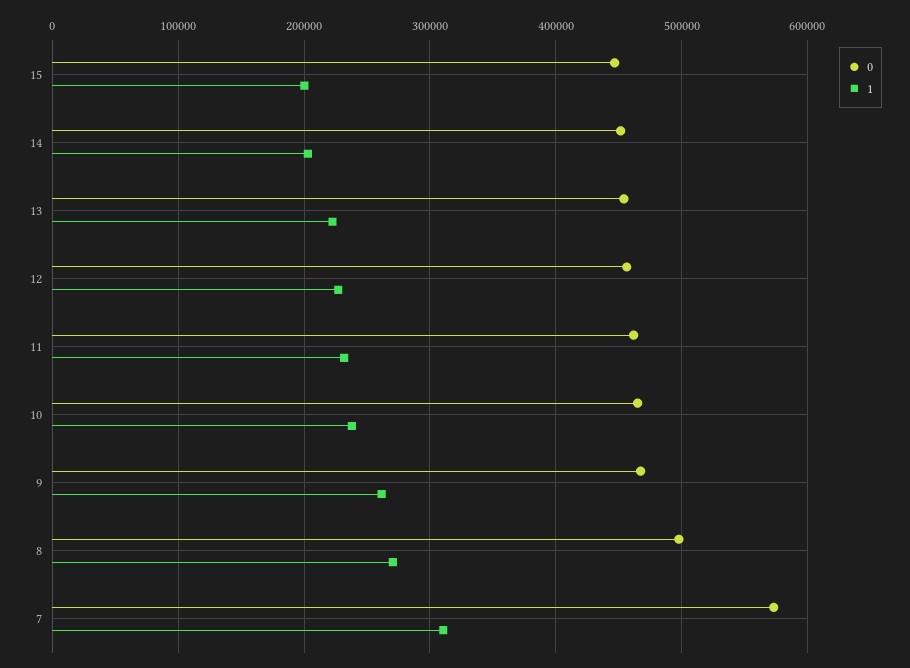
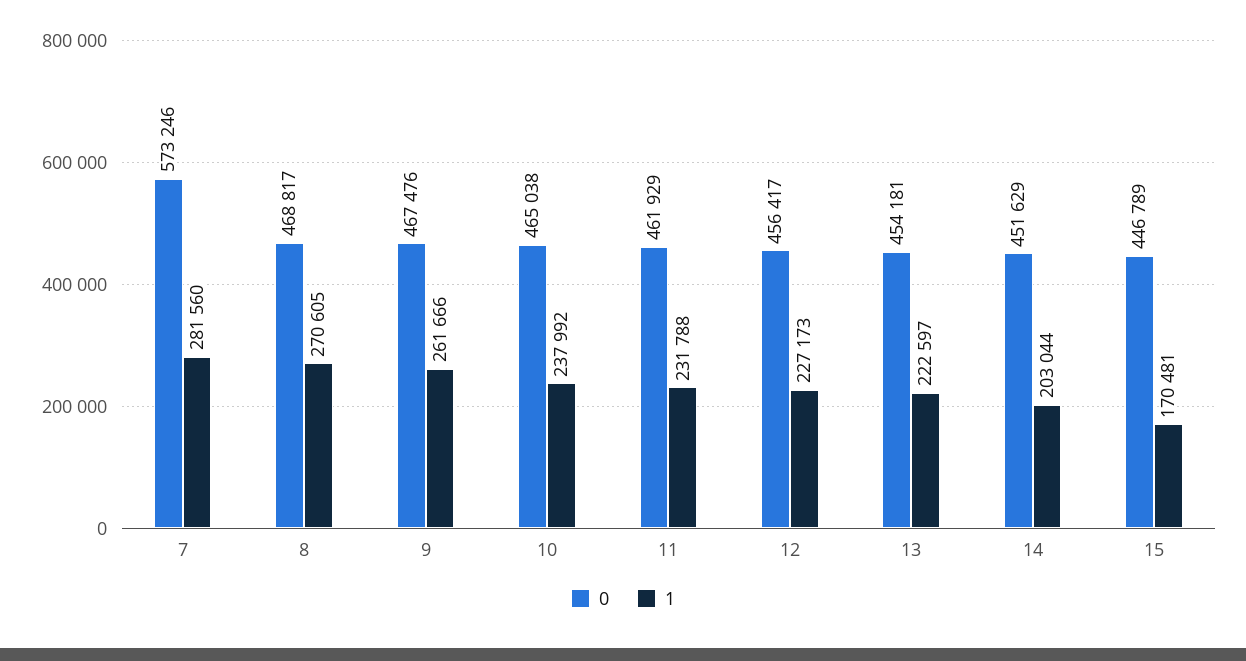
1, 15: 200000 -> 170481
0, 8: 500000 -> 468817
1, 7: 310000 -> 281560

